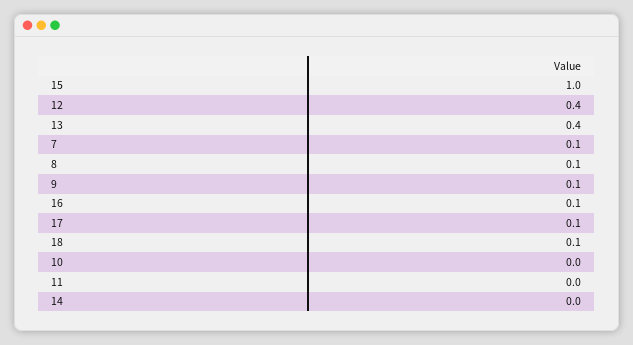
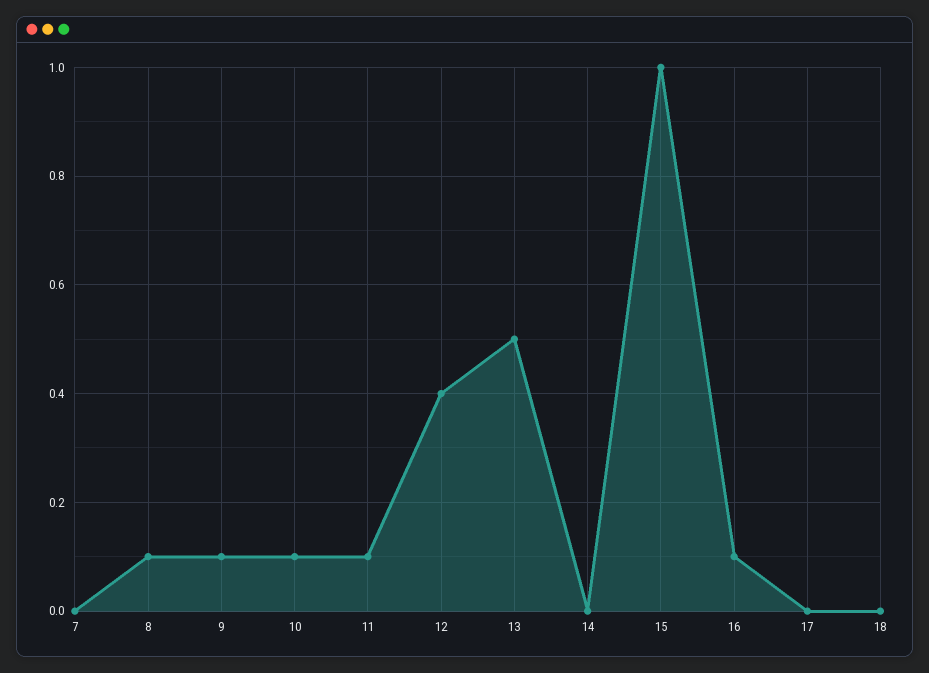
13: 0.4 -> 0.5
7: 0.1 -> 0
17: 0.1 -> 0
18: 0.1 -> 0
10: 0 -> 0.1
11: 0 -> 0.1

